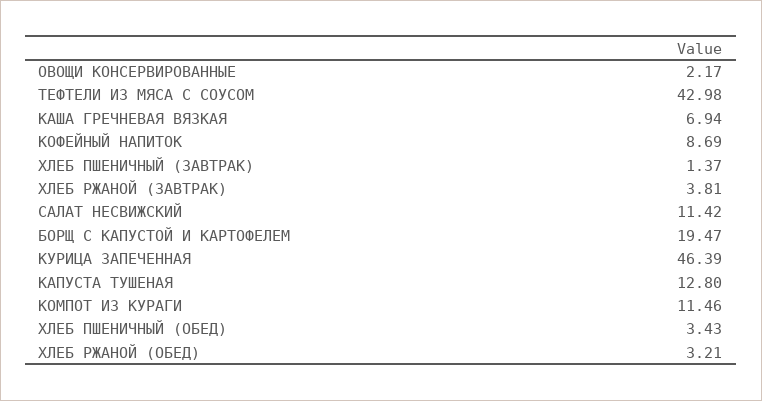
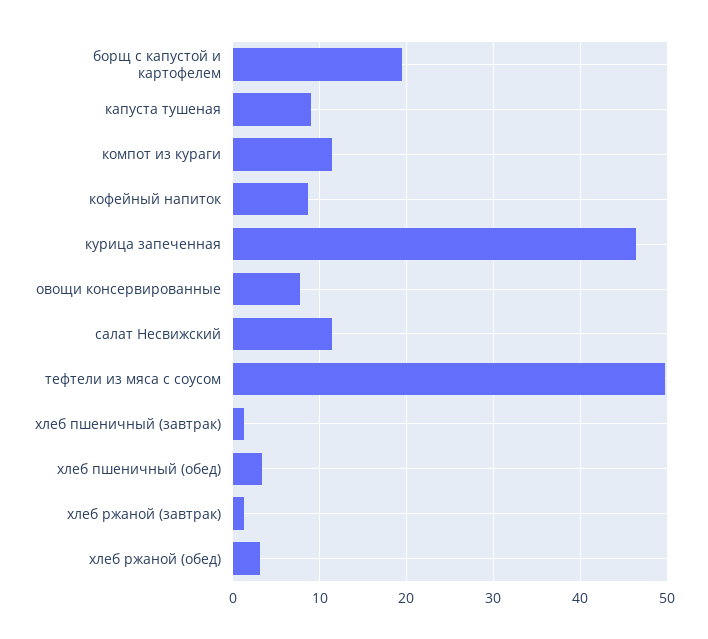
ОВОЩИ КОНСЕРВИРОВАННЫЕ: 2.17 -> 8
ТЕФТЕЛИ ИЗ МЯСА С СОУСОМ: 42.98 -> 50
КАША ГРЕЧНЕВАЯ ВЯЗКАЯ: 6.94 -> none
ХЛЕБ РЖАНОЙ (ЗАВТРАК): 3.81 -> 1
КАПУСТА ТУШЕНАЯ: 12.8 -> 9

